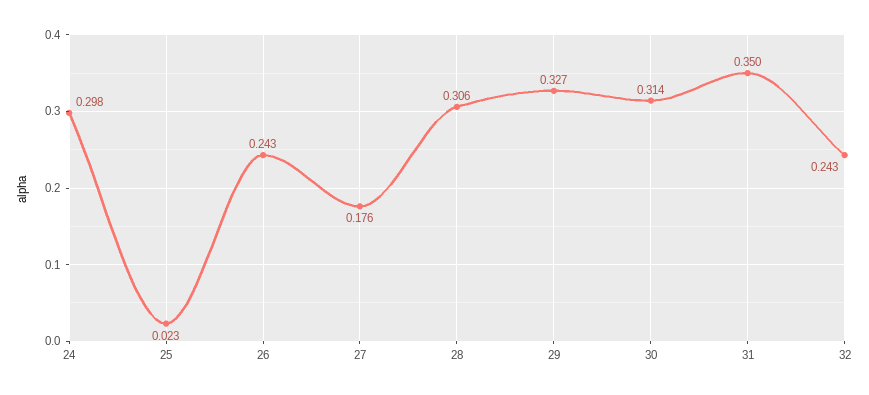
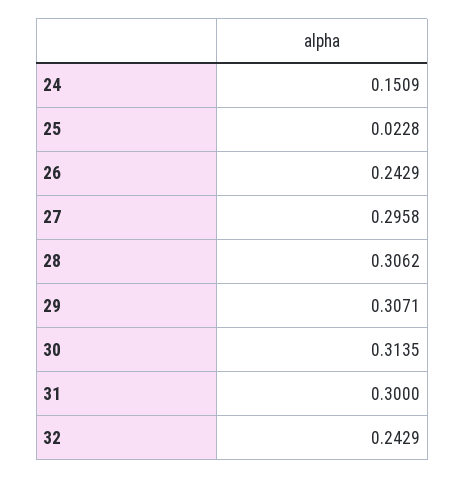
24: 0.298 -> 0.1509
27: 0.176 -> 0.2958
29: 0.327 -> 0.3071
31: 0.35 -> 0.3

